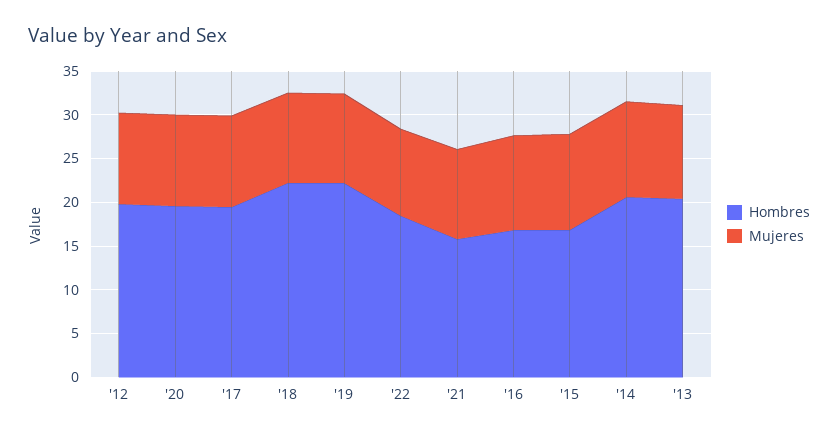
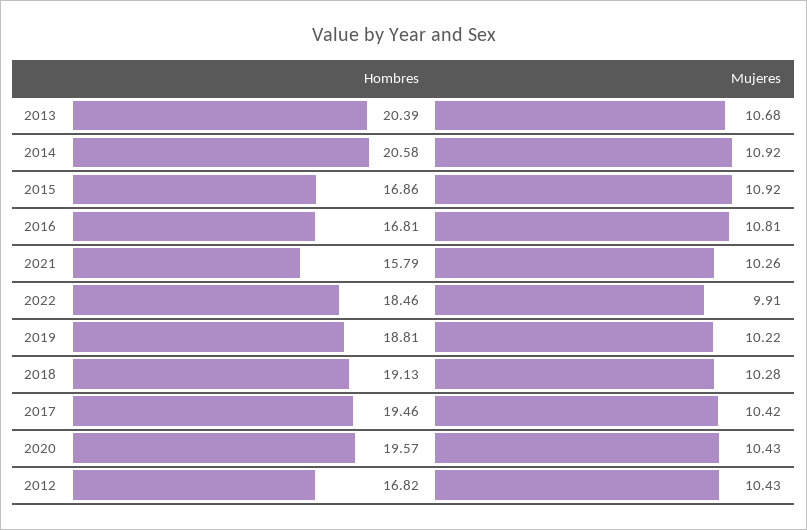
Hombres, '12: 20 -> 16.82
Hombres, '18: 22 -> 19.13
Hombres, '19: 22 -> 18.81

